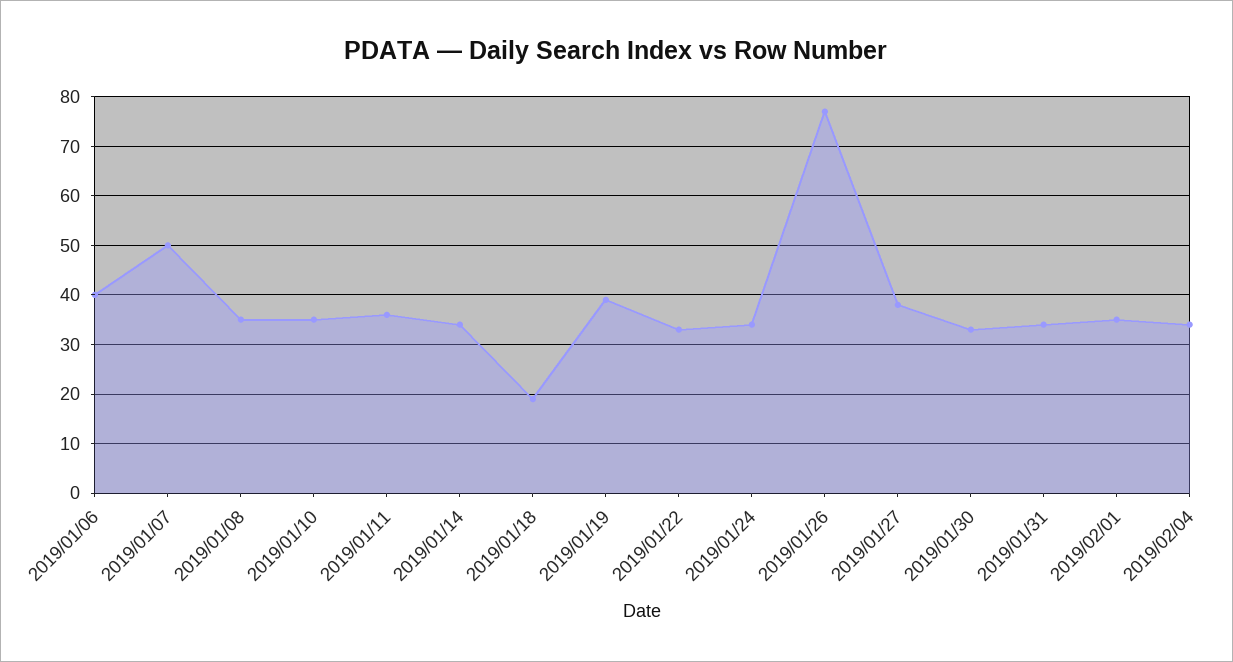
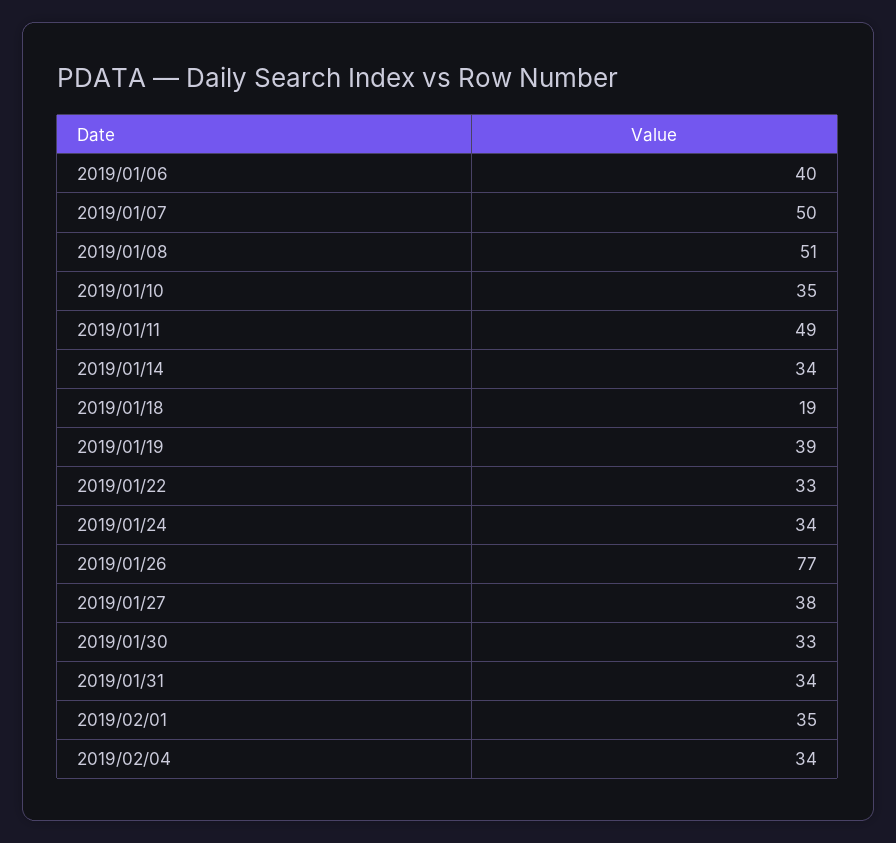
2019/01/08: 35 -> 51
2019/01/11: 35 -> 49

